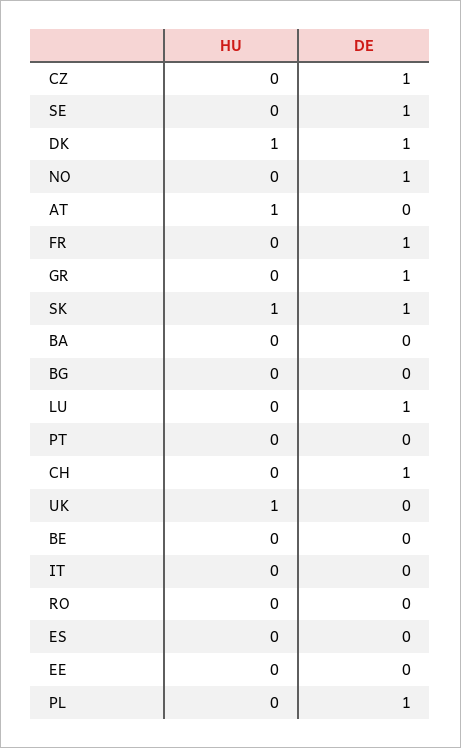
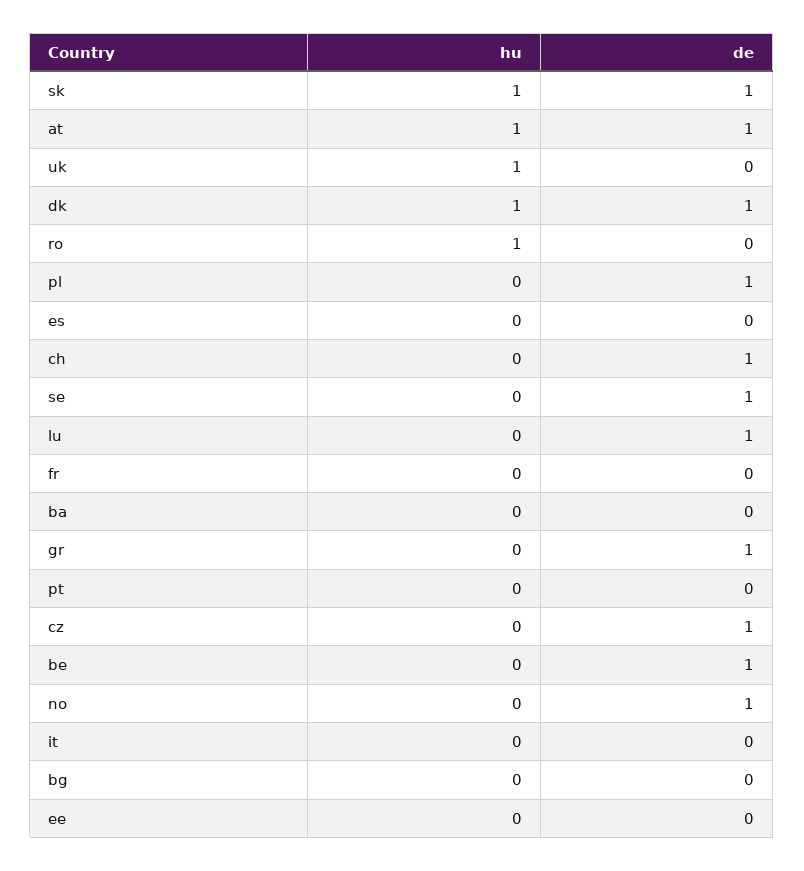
DE, AT: 0 -> 1
DE, FR: 1 -> 0
DE, BE: 0 -> 1
HU, RO: 0 -> 1

